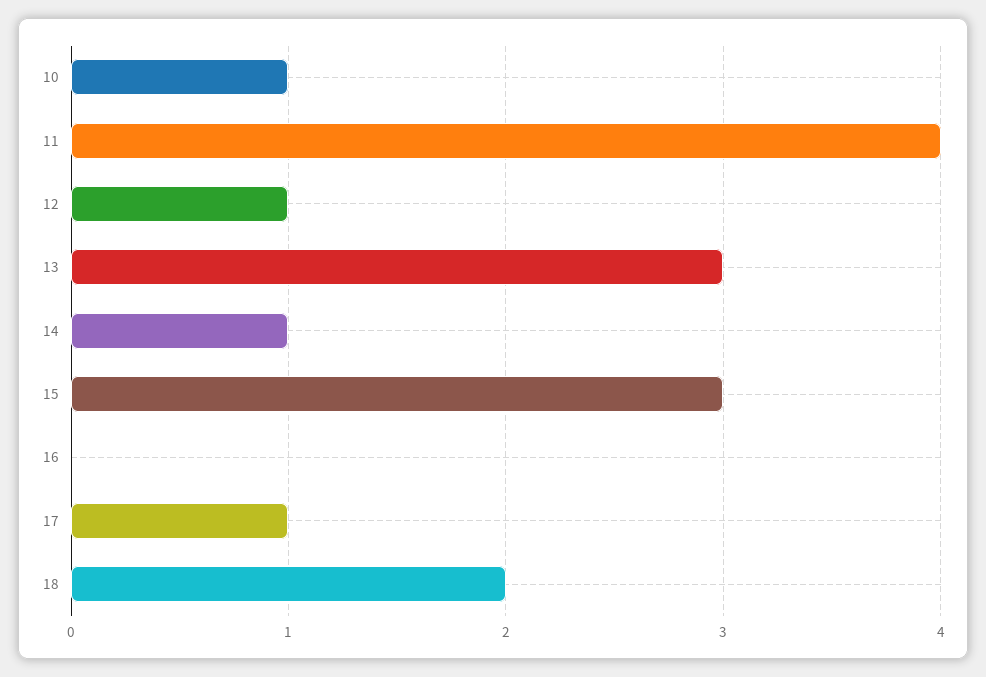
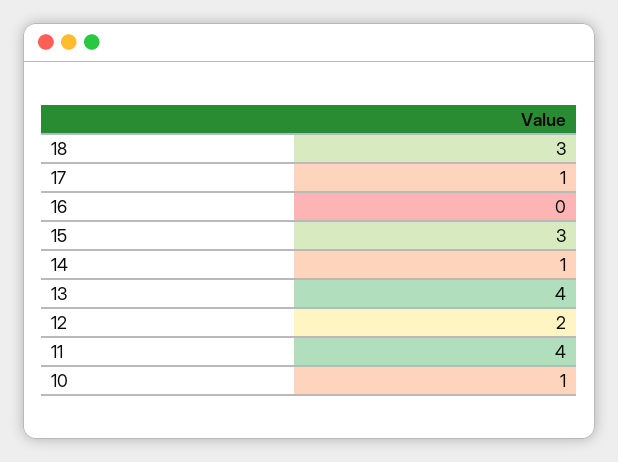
12: 1 -> 2
13: 3 -> 4
18: 2 -> 3

